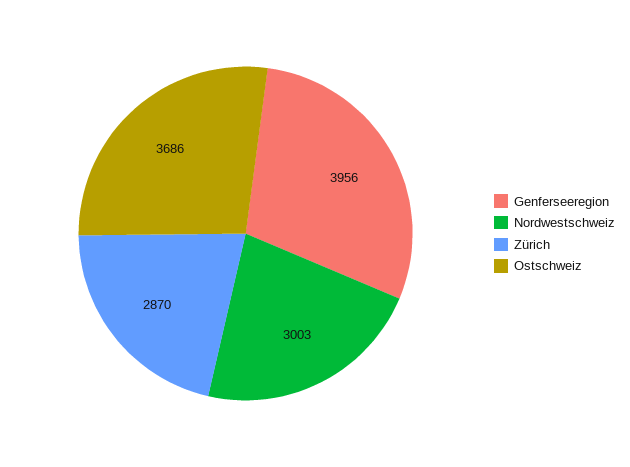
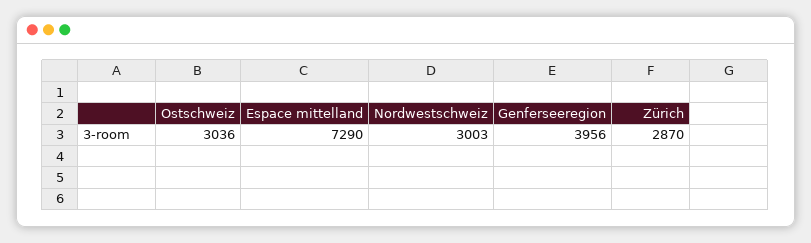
Ostschweiz: 3686 -> 3036
Espace mittelland: none -> 7290

